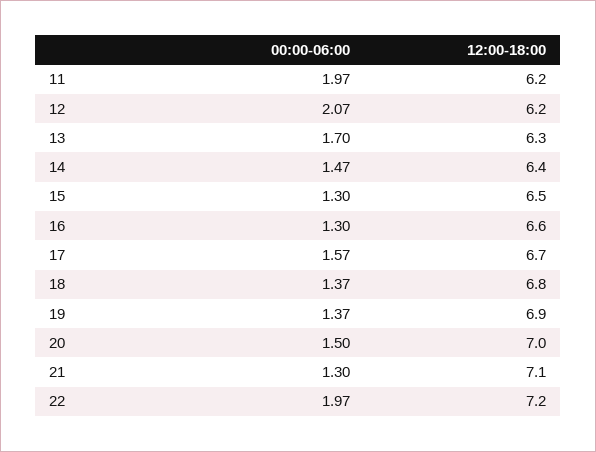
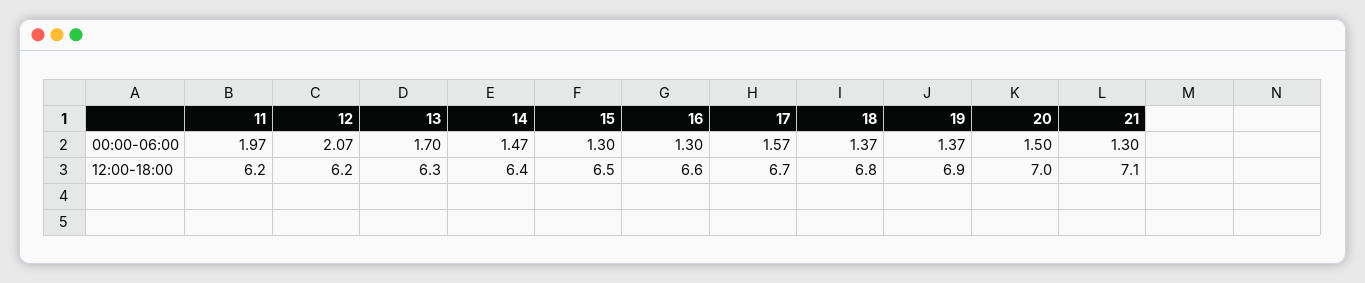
00:00-06:00, 22: 1.97 -> none
12:00-18:00, 22: 7.2 -> none

